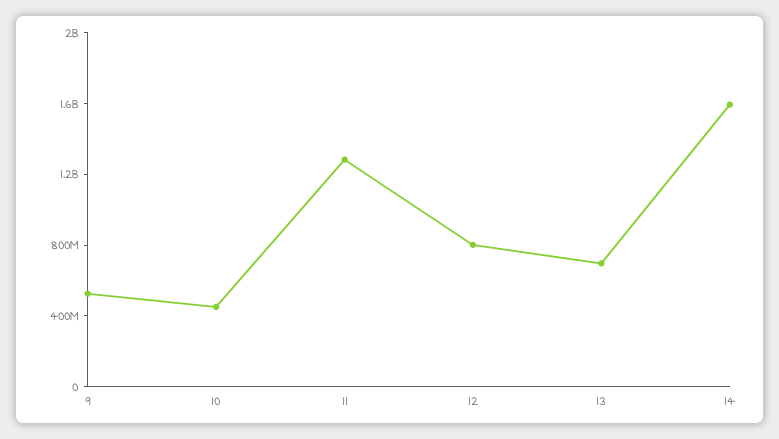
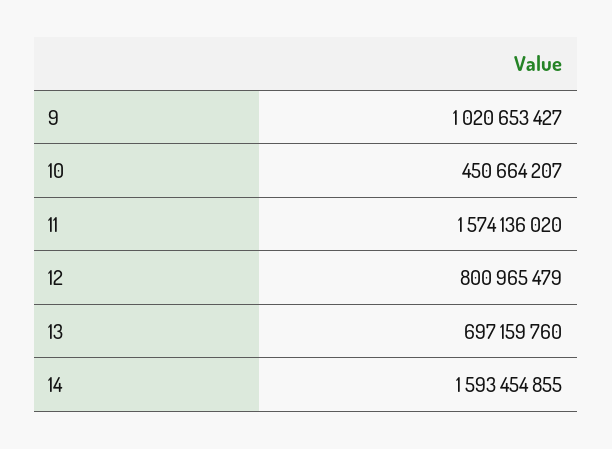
9: 500000000 -> 1020653427
11: 1300000000 -> 1574136020

